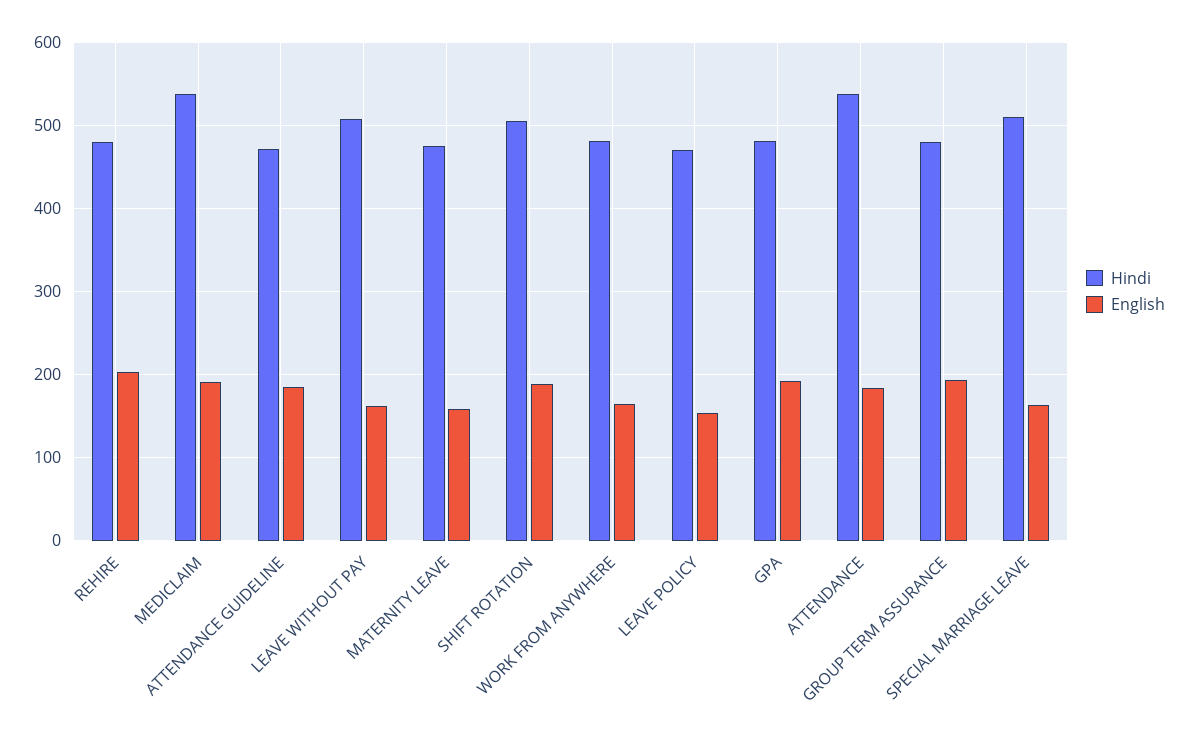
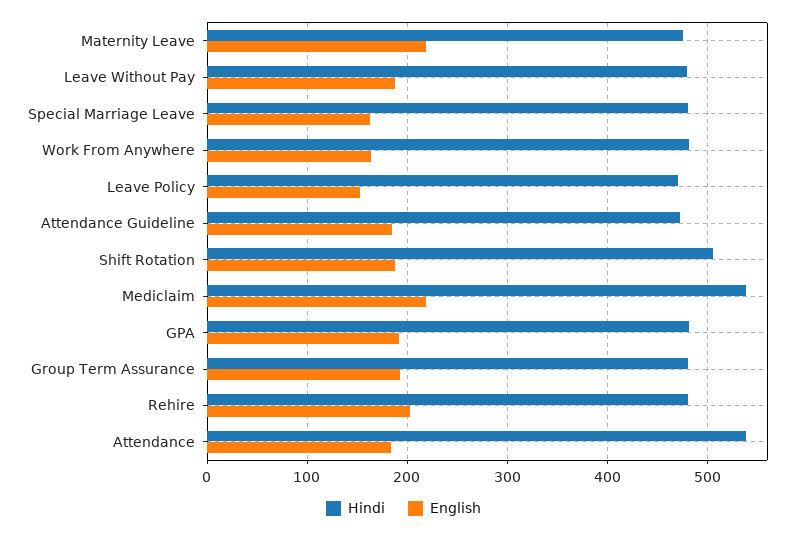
English, MEDICLAIM: 190 -> 220
Hindi, LEAVE WITHOUT PAY: 510 -> 480
English, LEAVE WITHOUT PAY: 160 -> 190
English, MATERNITY LEAVE: 160 -> 220
Hindi, SPECIAL MARRIAGE LEAVE: 510 -> 480

